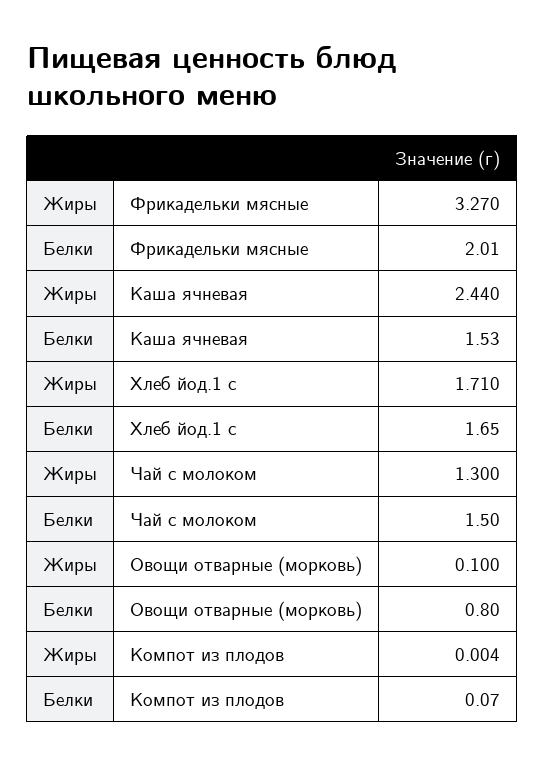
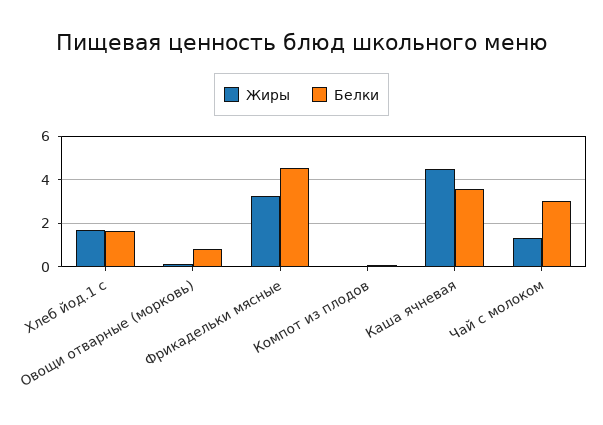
Белки, Фрикадельки мясные: 2.01 -> 4.5
Жиры, Каша ячневая: 2.44 -> 4.5
Белки, Каша ячневая: 1.53 -> 3.5
Белки, Чай с молоком: 1.5 -> 3

